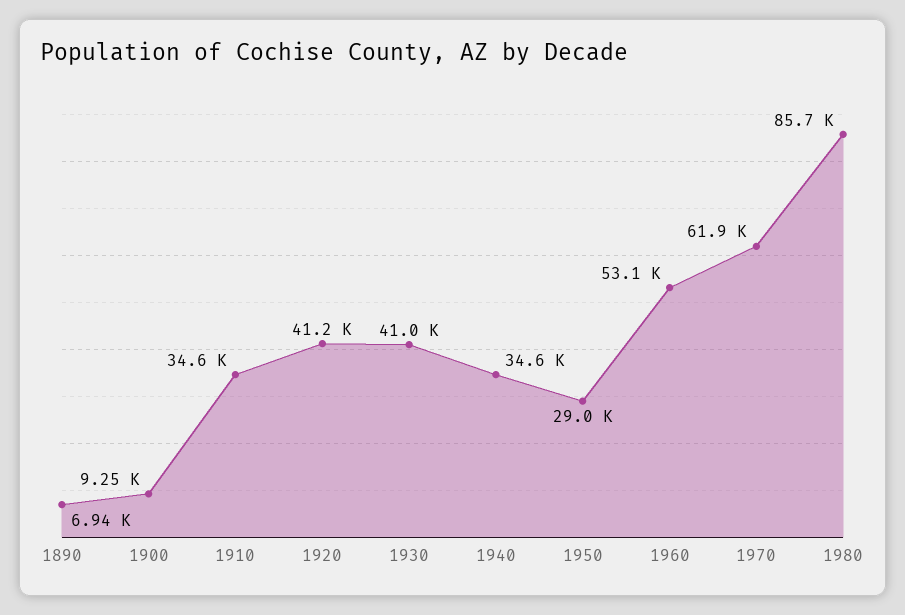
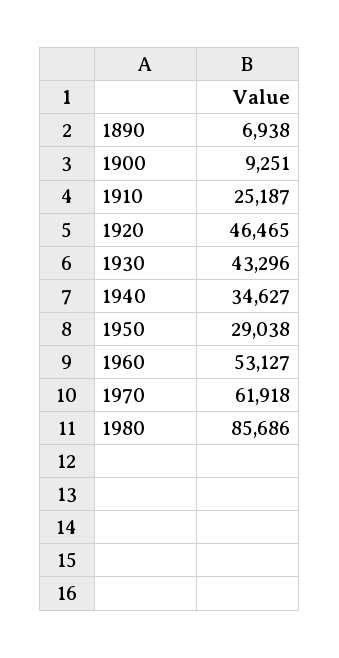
1910: 34600 -> 25187
1920: 41200 -> 46465
1930: 41000 -> 43296

